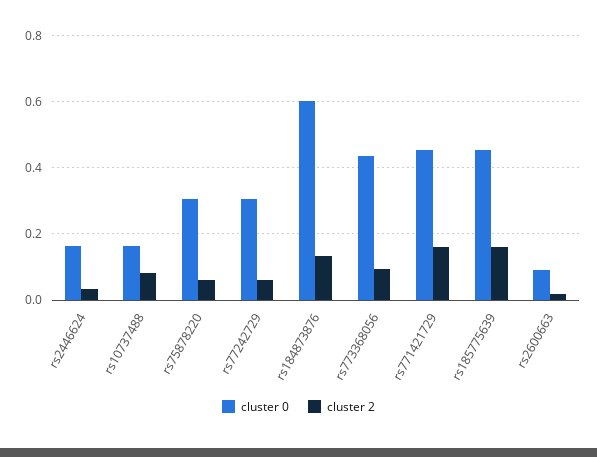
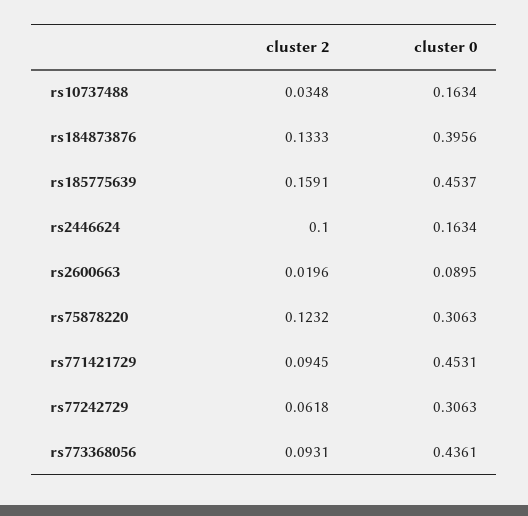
cluster 2, rs2446624: 0.04 -> 0.1
cluster 2, rs10737488: 0.08 -> 0.0348
cluster 2, rs75878220: 0.06 -> 0.1232
cluster 0, rs184873876: 0.6 -> 0.3956
cluster 2, rs771421729: 0.16 -> 0.0945

